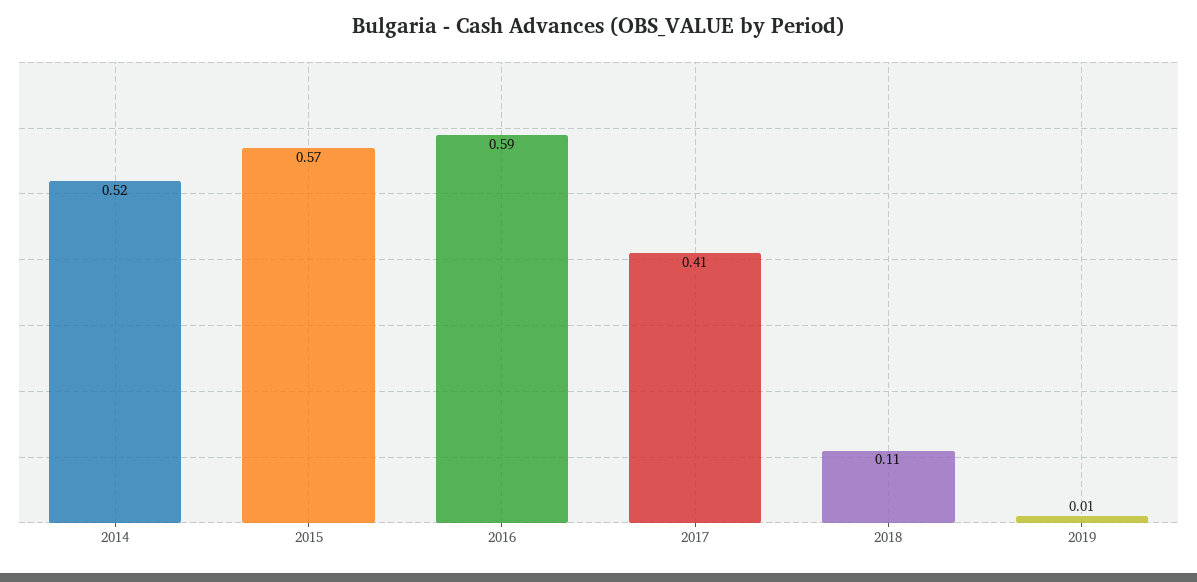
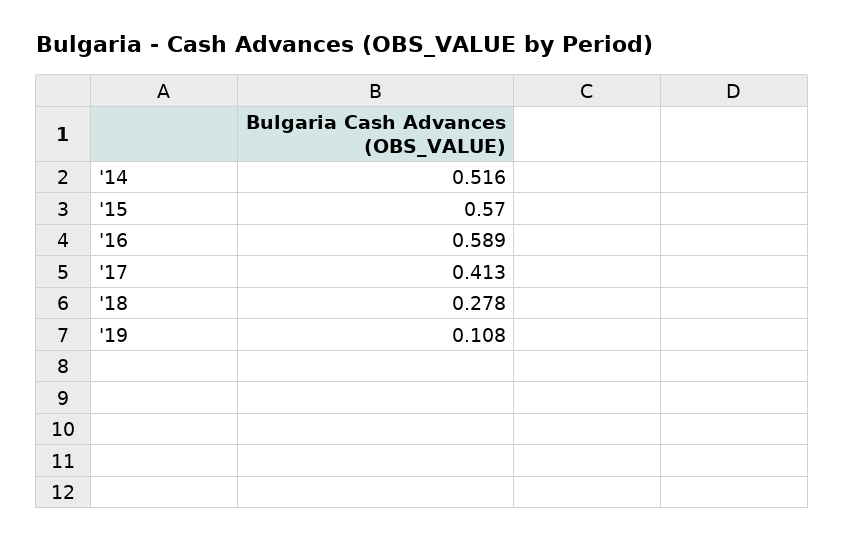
2018: 0.11 -> 0.278
2019: 0.01 -> 0.108

